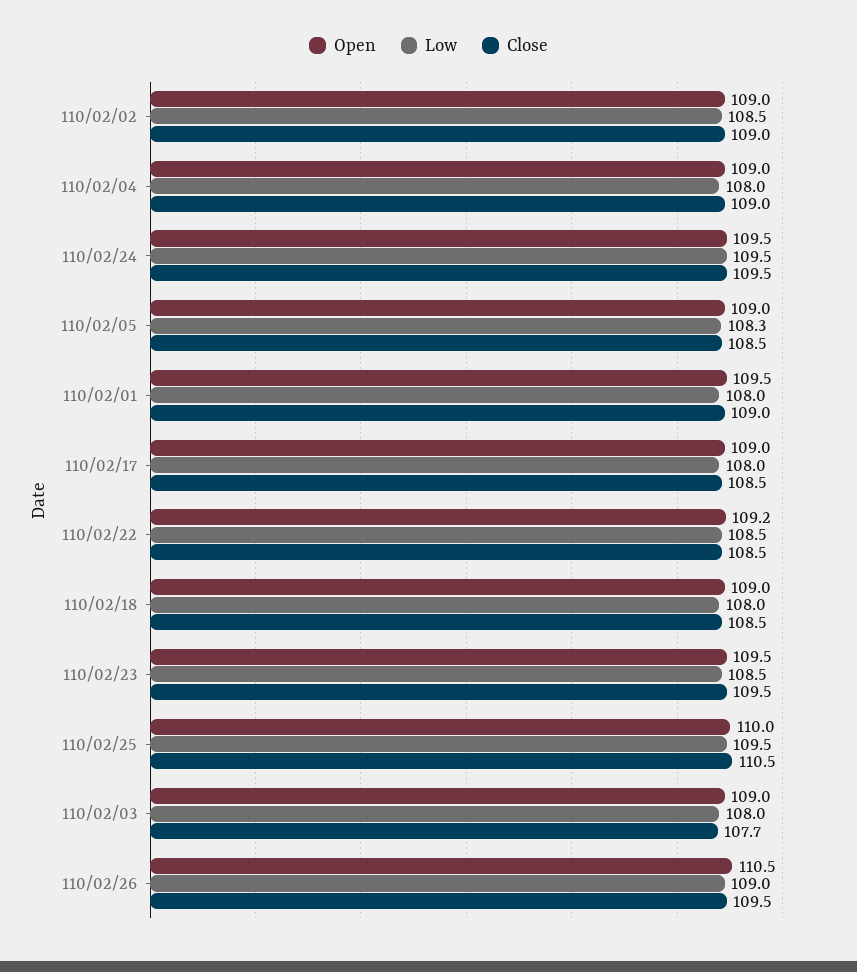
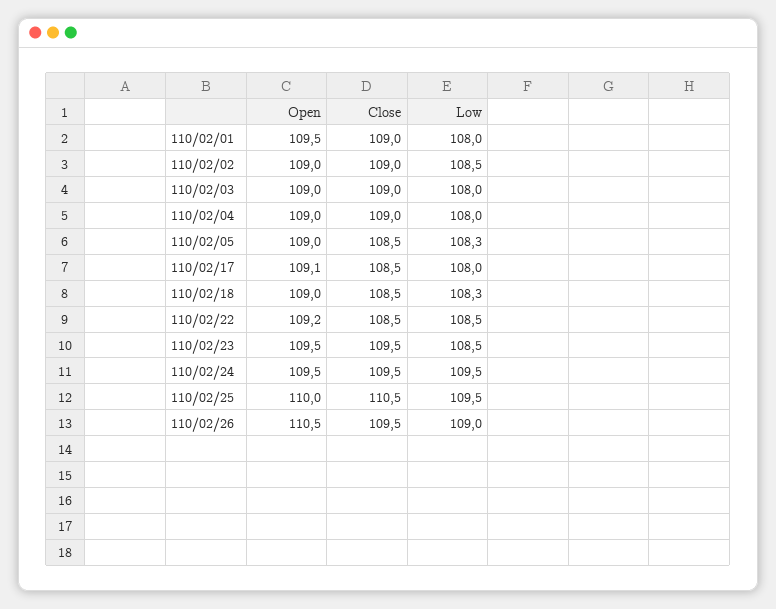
Open, 110/02/17: 109 -> 109.1
Low, 110/02/18: 108 -> 108.3
Close, 110/02/03: 107.7 -> 109

